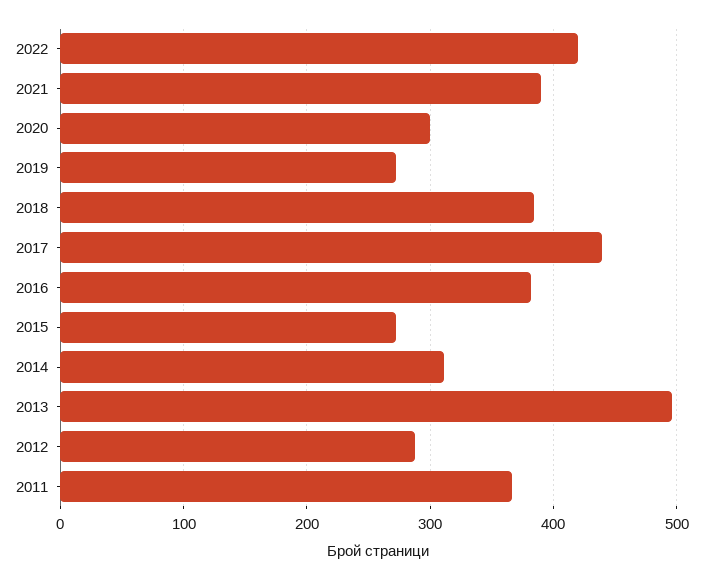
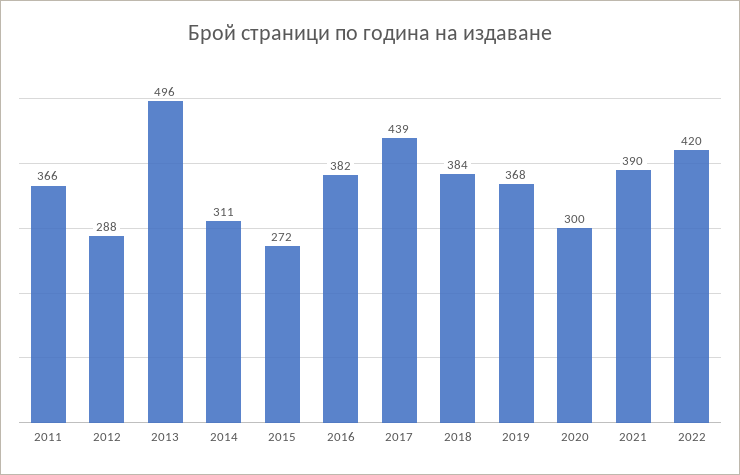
2019: 270 -> 368

